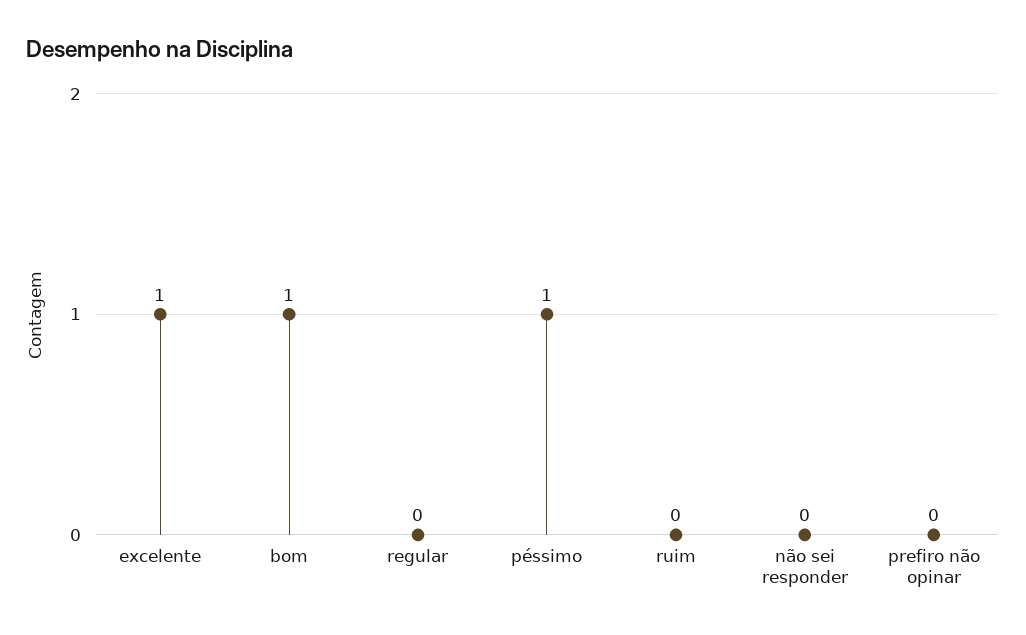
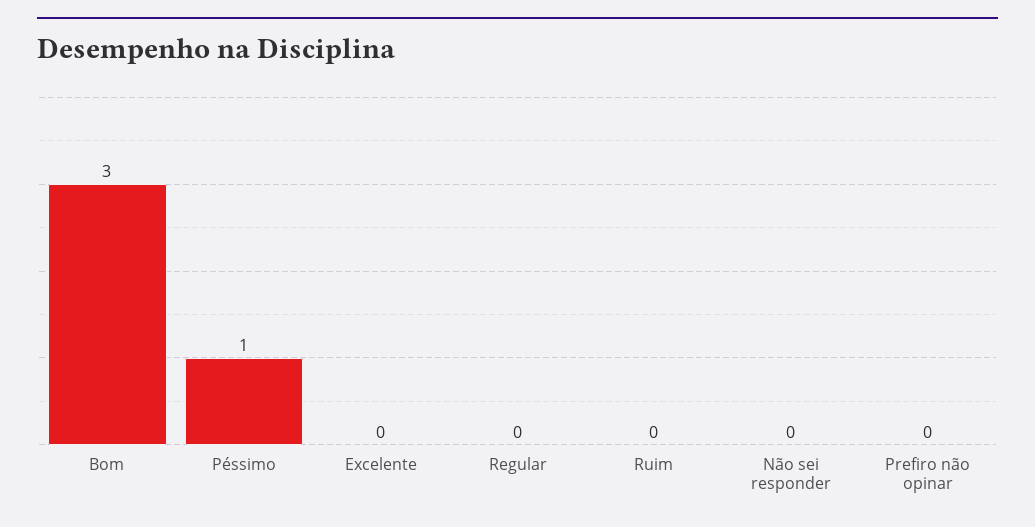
excelente: 1 -> 0
bom: 1 -> 3

